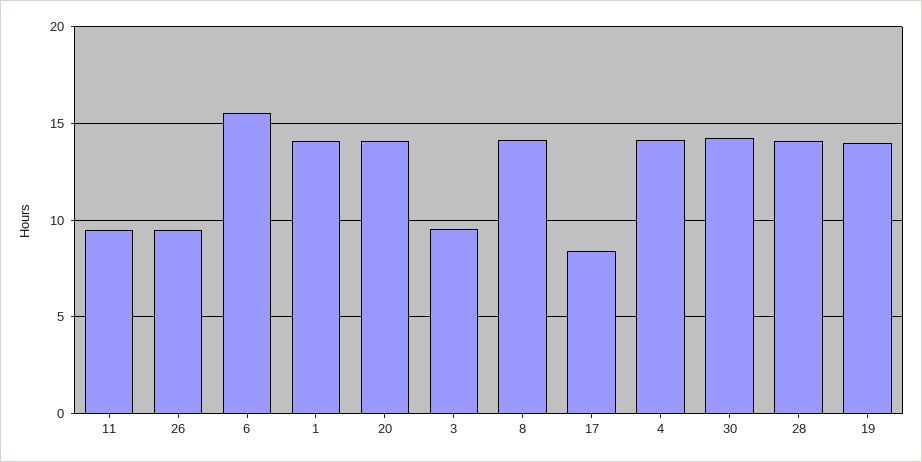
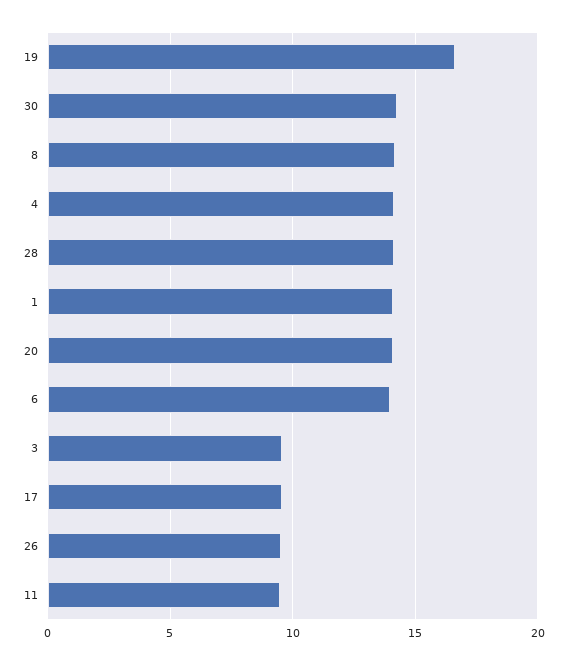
6: 15.5 -> 14
17: 8.5 -> 9.5
19: 14 -> 16.5

